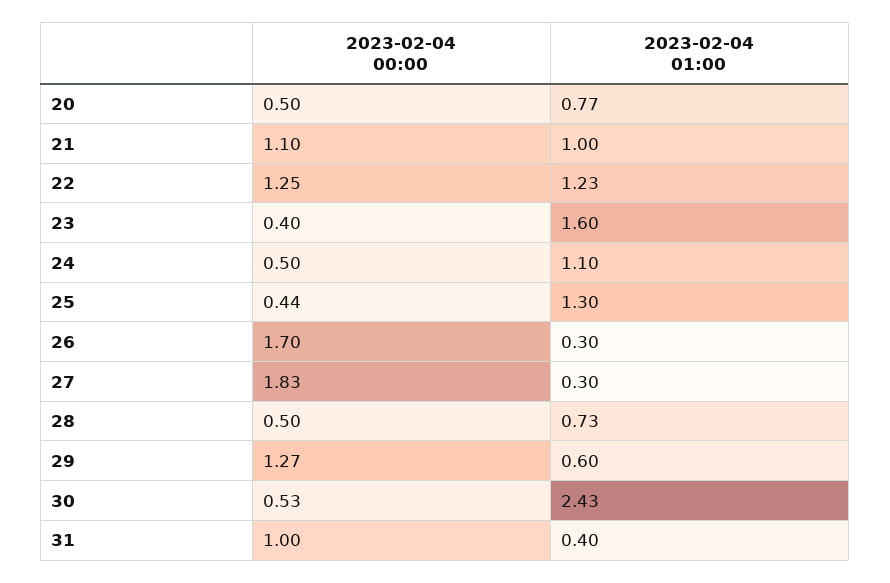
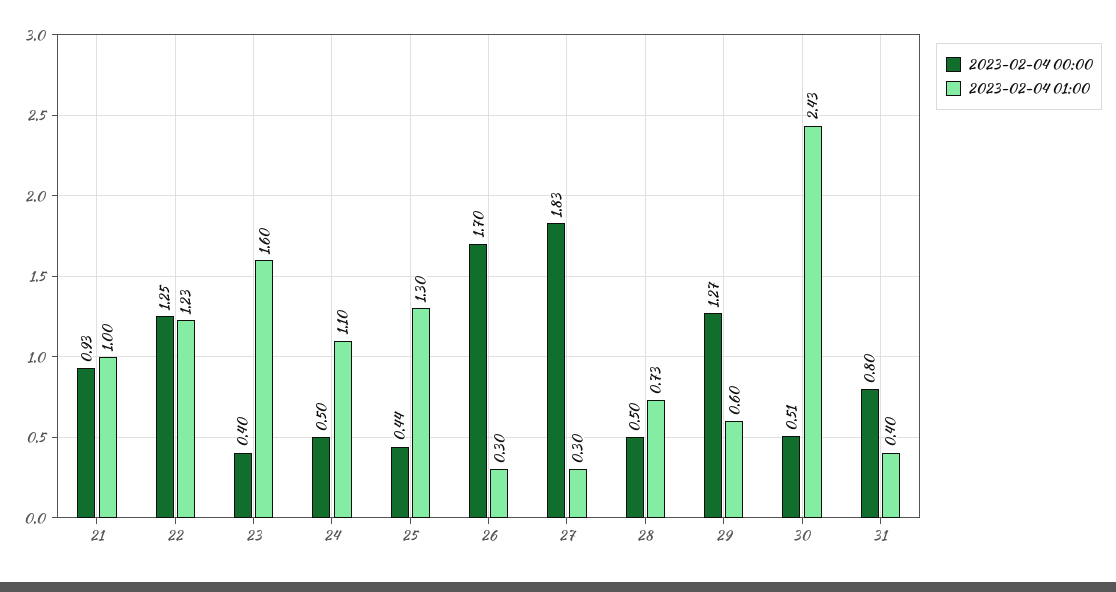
2023-02-04 00:00, 20: 0.5 -> none
2023-02-04 01:00, 20: 0.77 -> none
2023-02-04 00:00, 21: 1.1 -> 0.93
2023-02-04 00:00, 30: 0.53 -> 0.51
2023-02-04 00:00, 31: 1 -> 0.8

